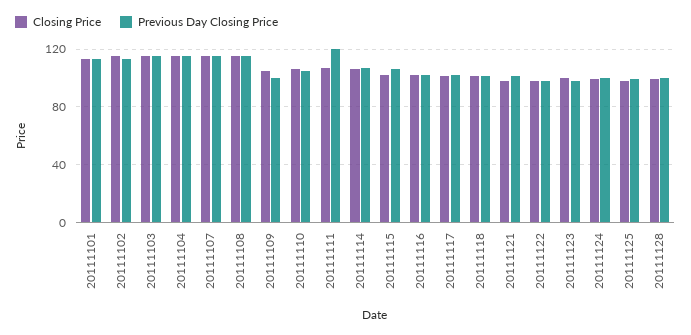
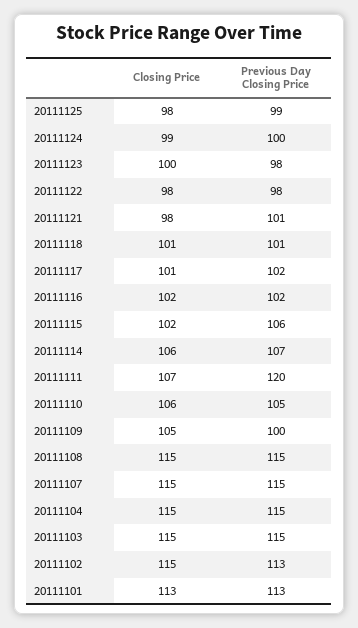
Closing Price, 20111128: 100 -> none
Previous Day Closing Price, 20111128: 100 -> none

